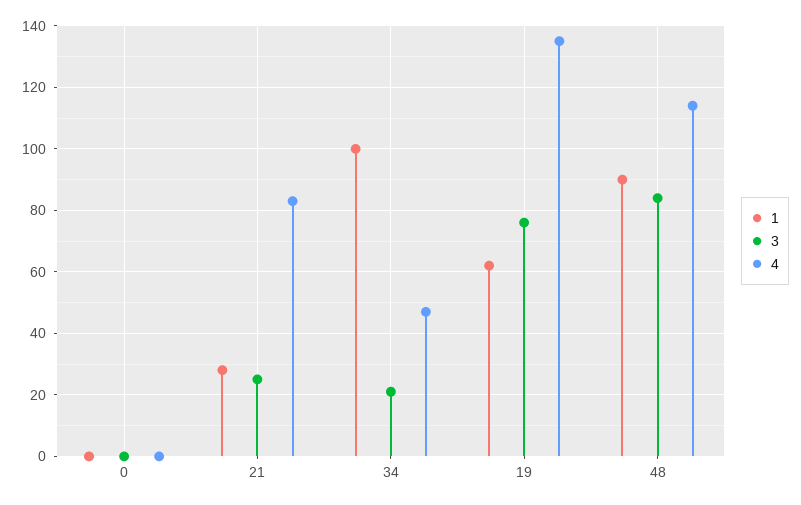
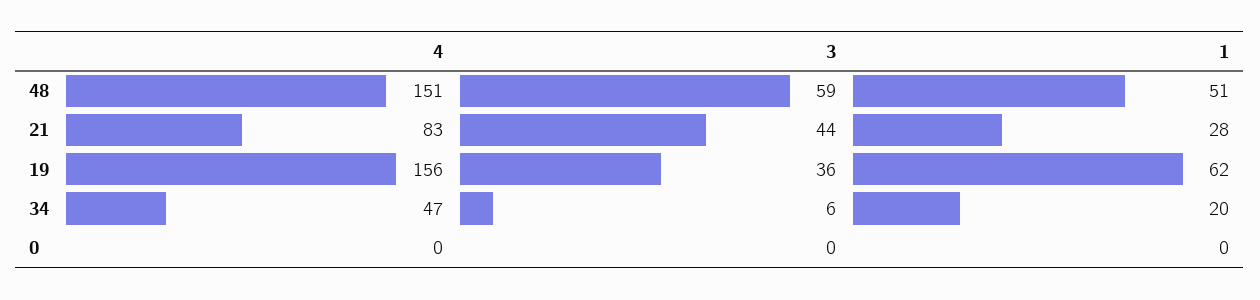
3, 21: 25 -> 44
1, 34: 100 -> 20
3, 34: 20 -> 6
3, 19: 75 -> 36
4, 19: 135 -> 156
1, 48: 90 -> 51
3, 48: 85 -> 59
4, 48: 115 -> 151

